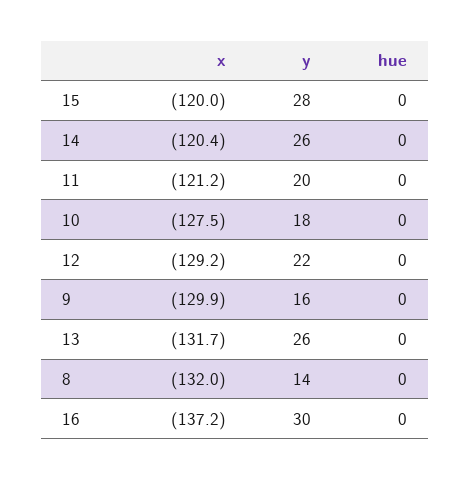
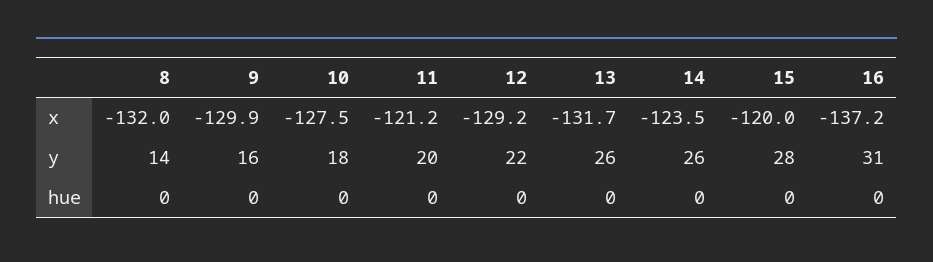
x, 14: -120.4 -> -123.5
y, 16: 30 -> 31

